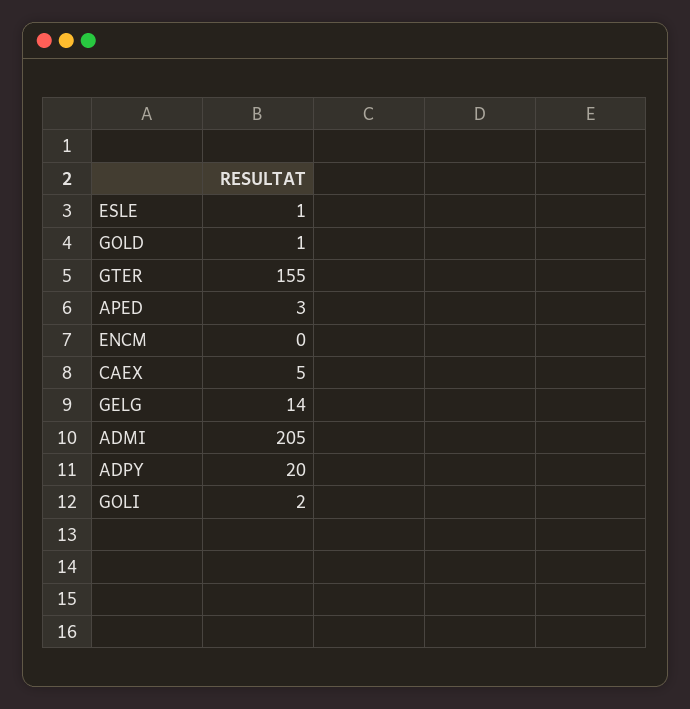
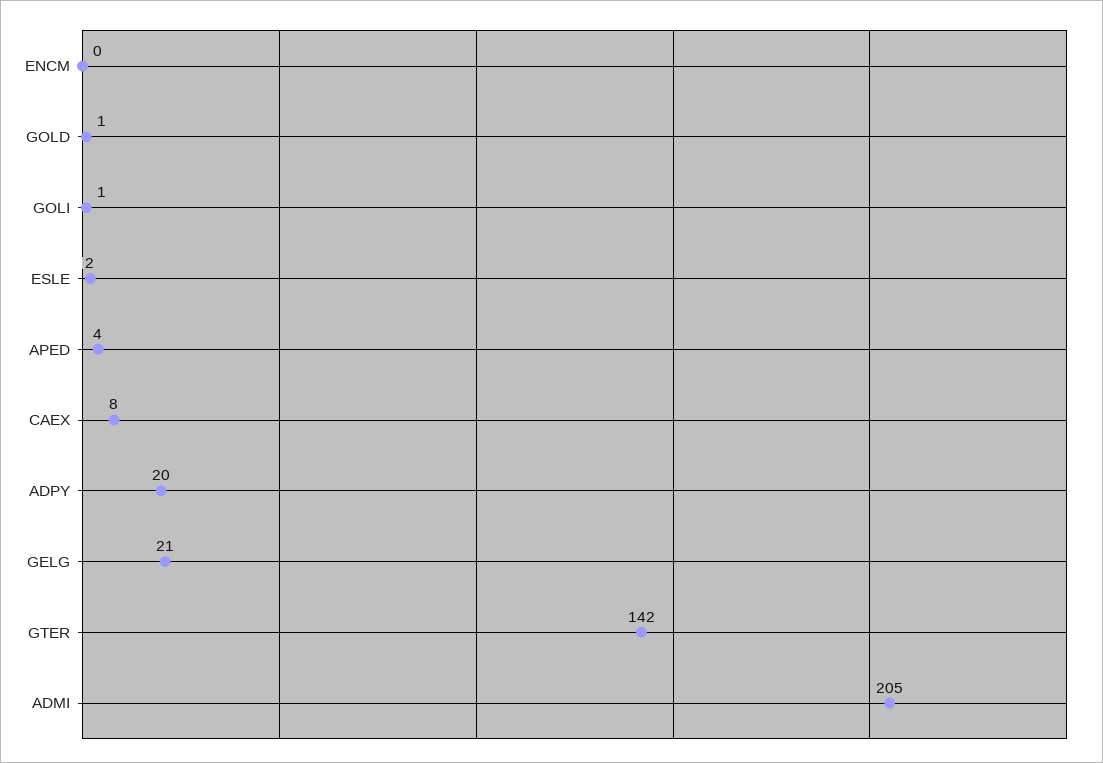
ESLE: 1 -> 2
GTER: 155 -> 142
APED: 3 -> 4
CAEX: 5 -> 8
GELG: 14 -> 21
GOLI: 2 -> 1

